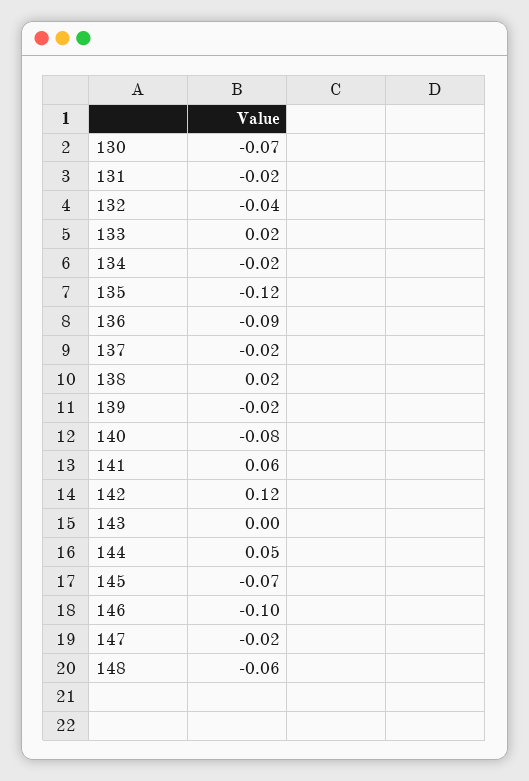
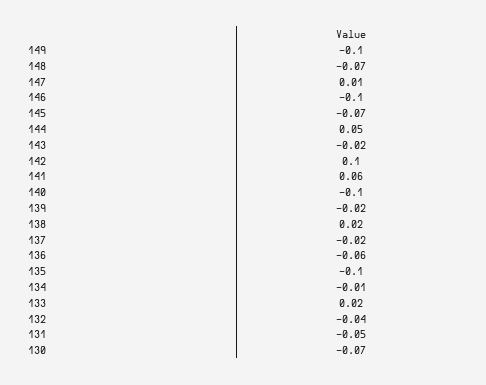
131: -0.02 -> -0.05
134: -0.02 -> -0.01
135: -0.12 -> -0.1
136: -0.09 -> -0.06
140: -0.08 -> -0.1
142: 0.12 -> 0.1
143: 0 -> -0.02
147: -0.02 -> 0.01
148: -0.06 -> -0.07
149: none -> -0.1

